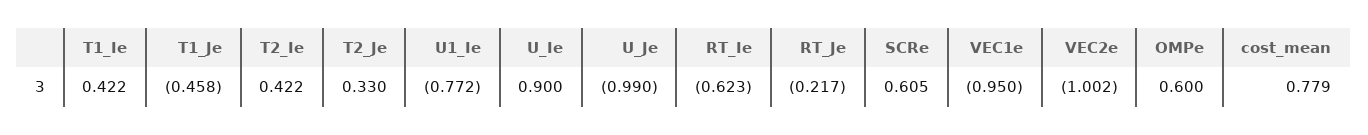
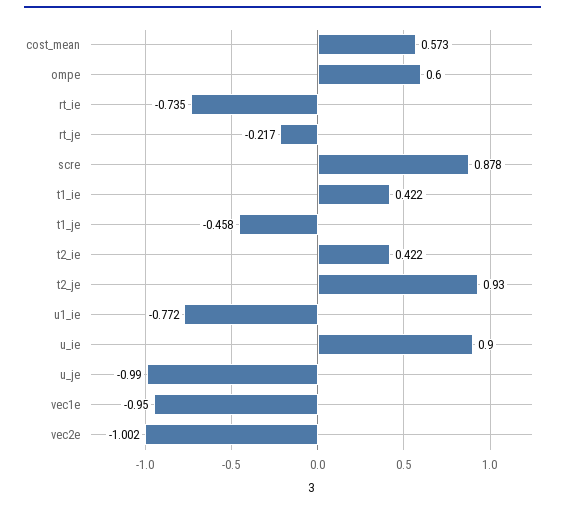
T2_Je: 0.33 -> 0.93
RT_Ie: -0.623 -> -0.735
SCRe: 0.605 -> 0.878
cost_mean: 0.779 -> 0.573

